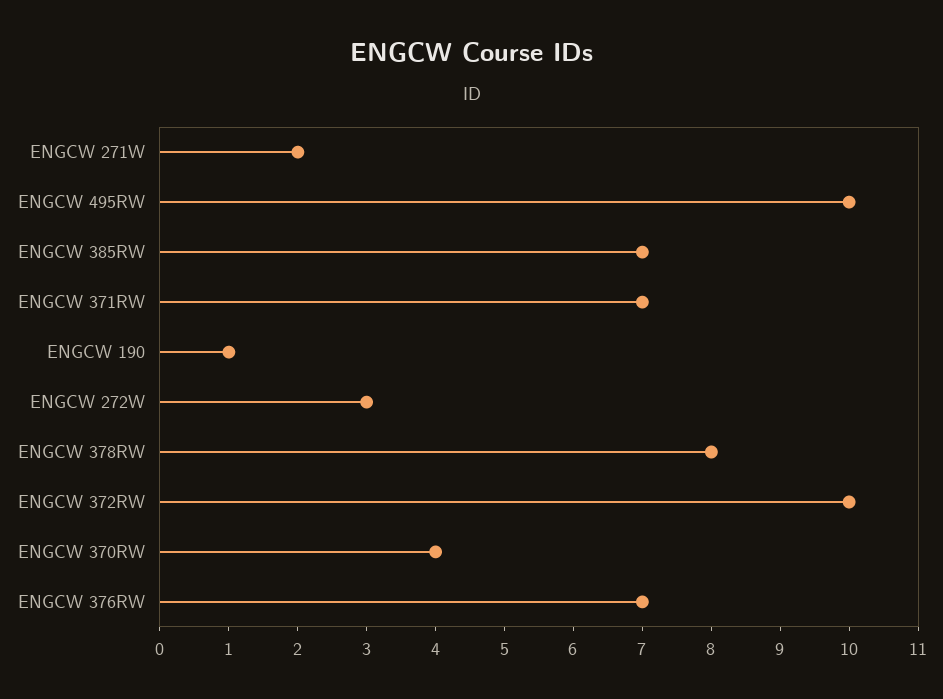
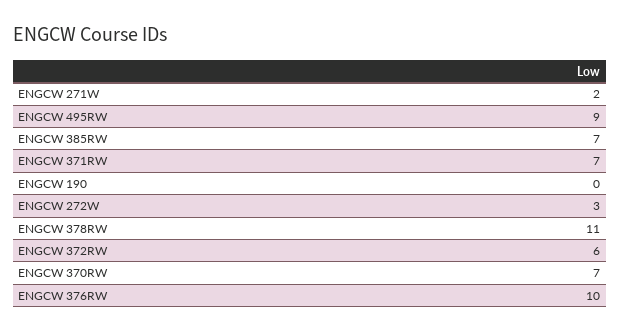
ENGCW 495RW: 10 -> 9
ENGCW 190: 1 -> 0
ENGCW 378RW: 8 -> 11
ENGCW 372RW: 10 -> 6
ENGCW 370RW: 4 -> 7
ENGCW 376RW: 7 -> 10

